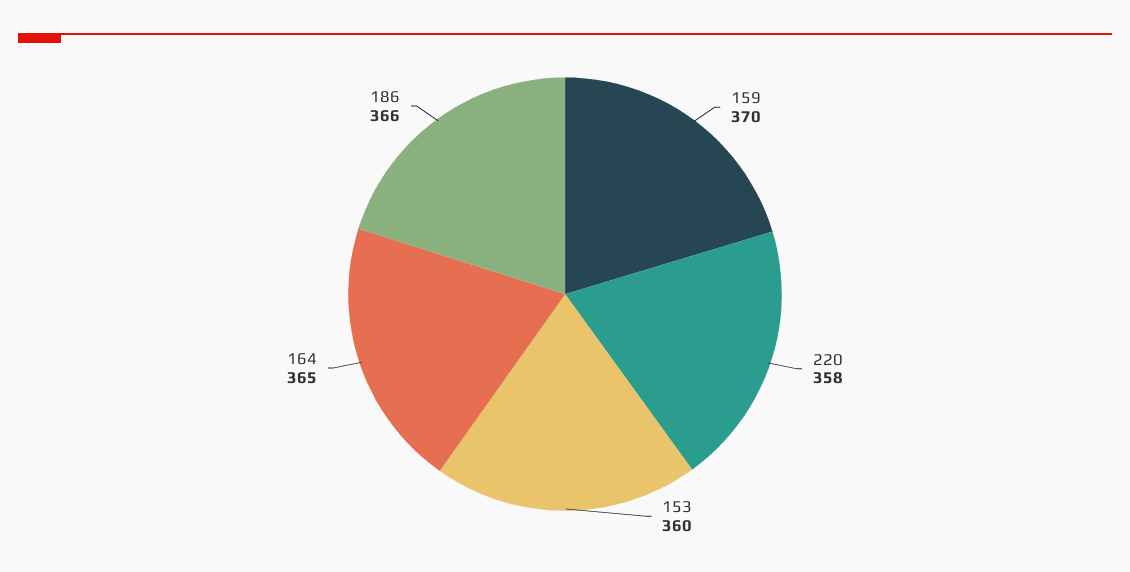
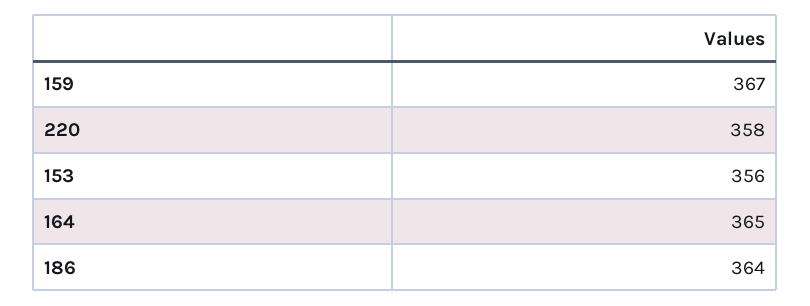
159: 370 -> 367
153: 360 -> 356
186: 366 -> 364

